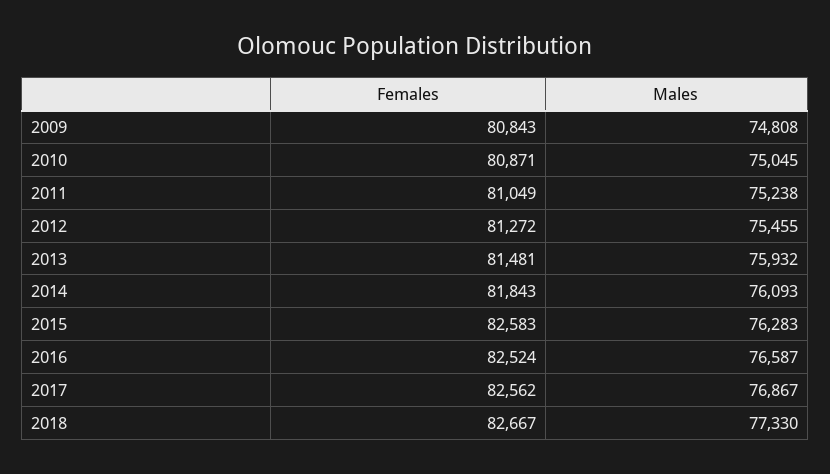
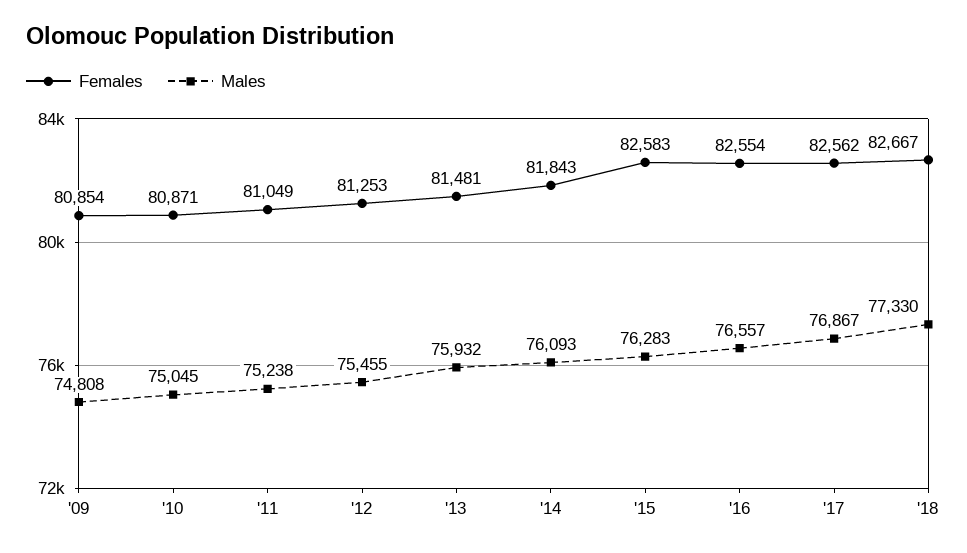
Females, 2009: 80843 -> 80854
Females, 2012: 81272 -> 81253
Females, 2016: 82524 -> 82554
Males, 2016: 76587 -> 76557

